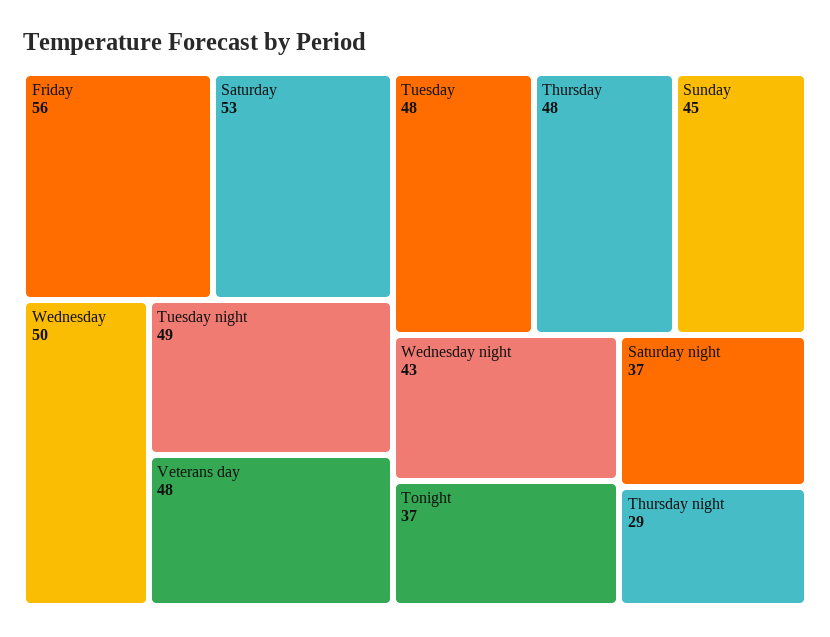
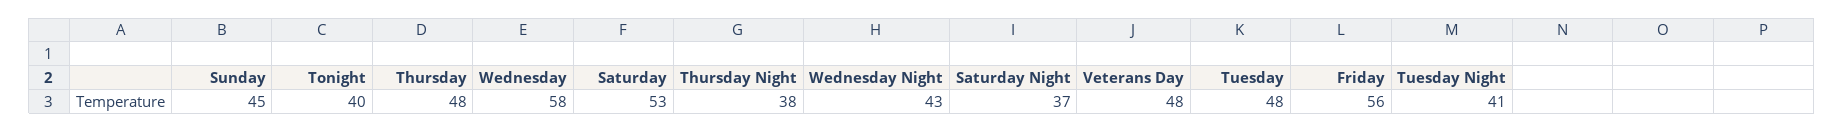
Wednesday: 50 -> 58
Tuesday night: 49 -> 41
Tonight: 37 -> 40
Thursday night: 29 -> 38

